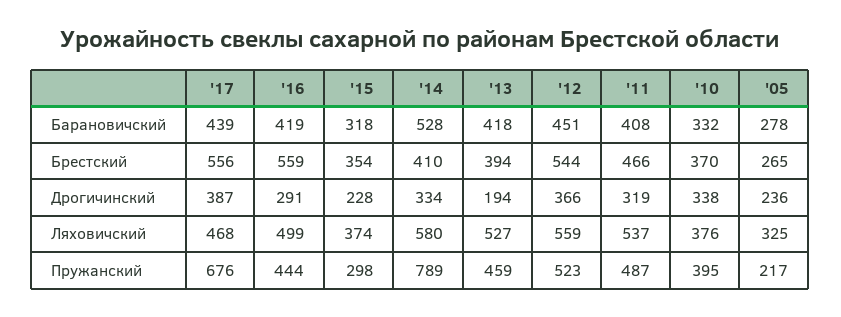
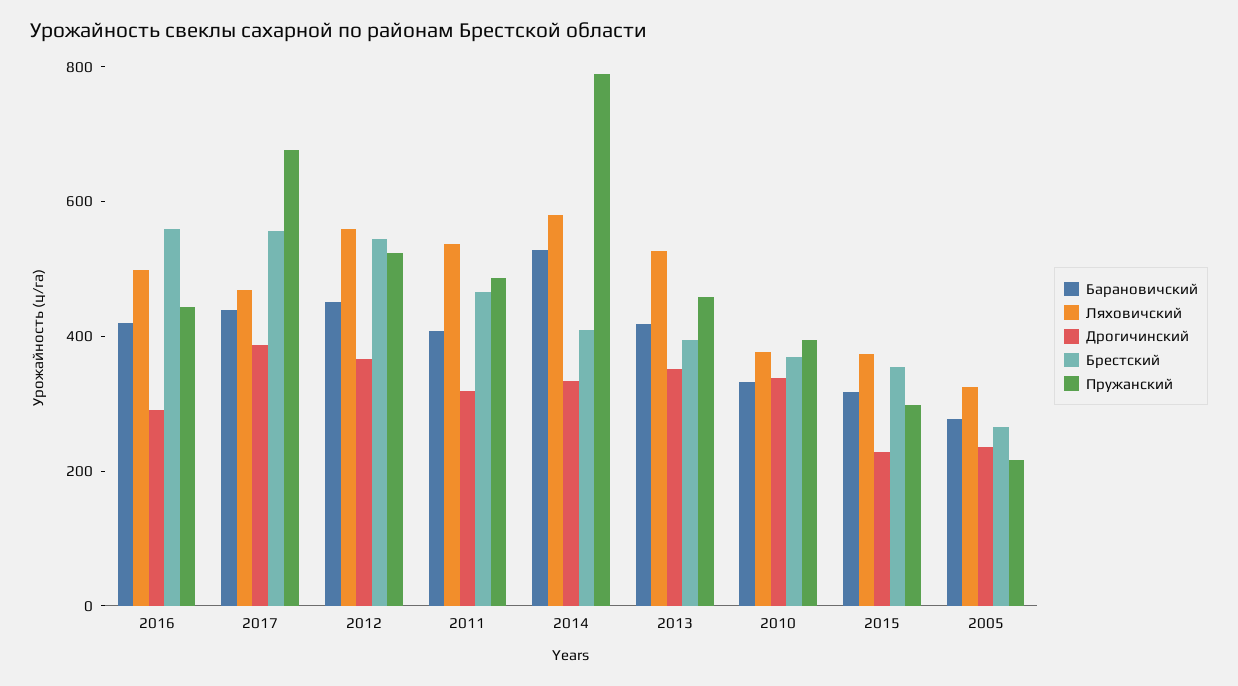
Дрогичинский, '13: 194 -> 350

